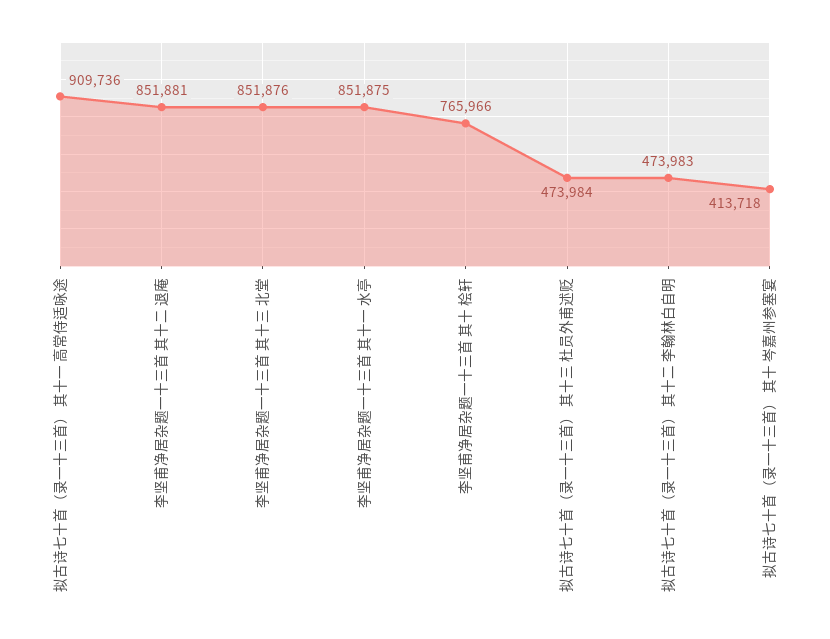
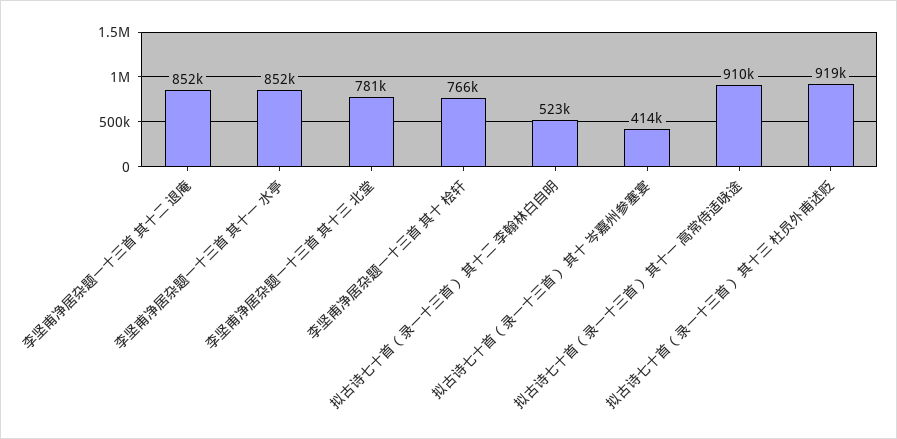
李坚甫净居杂题一十三首 其十三 北堂: 851876 -> 781000
拟古诗七十首（录一十三首） 其十三 杜员外甫述贬: 473984 -> 919000
拟古诗七十首（录一十三首） 其十二 李翰林白自明: 473983 -> 523000

